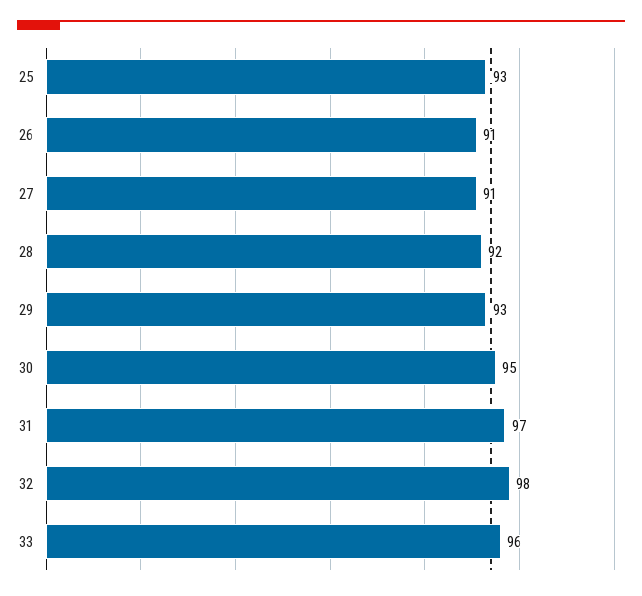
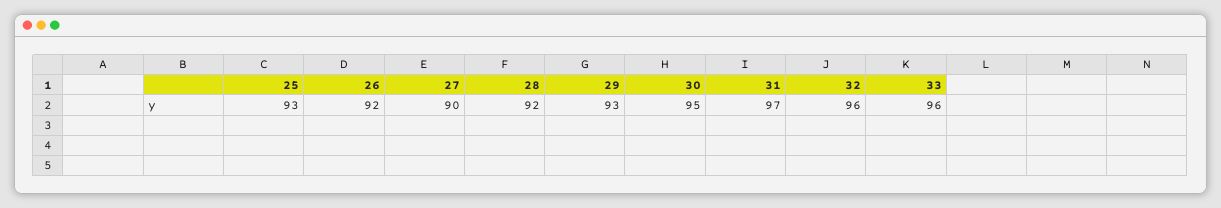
26: 91 -> 92
27: 91 -> 90
32: 98 -> 96

